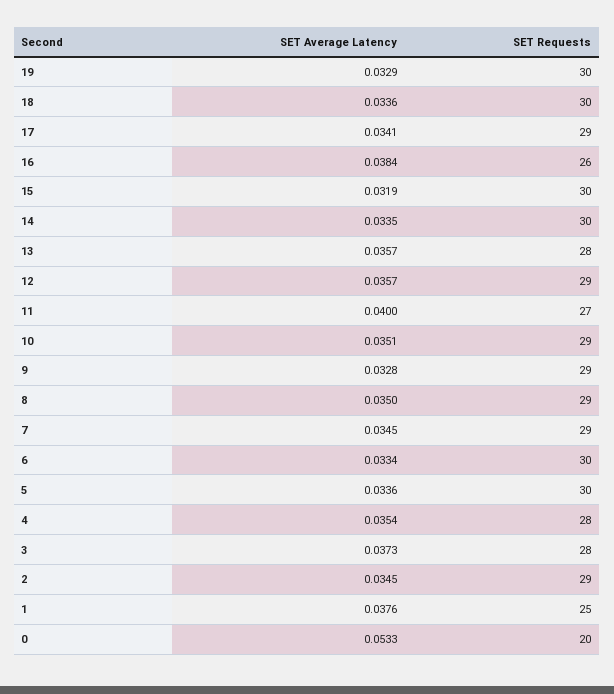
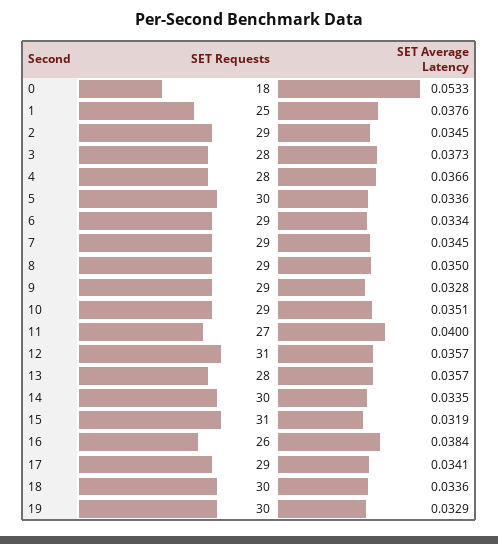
SET Requests, 15: 30 -> 31
SET Requests, 12: 29 -> 31
SET Requests, 6: 30 -> 29
SET Average Latency, 4: 0.0354 -> 0.0366
SET Requests, 0: 20 -> 18

